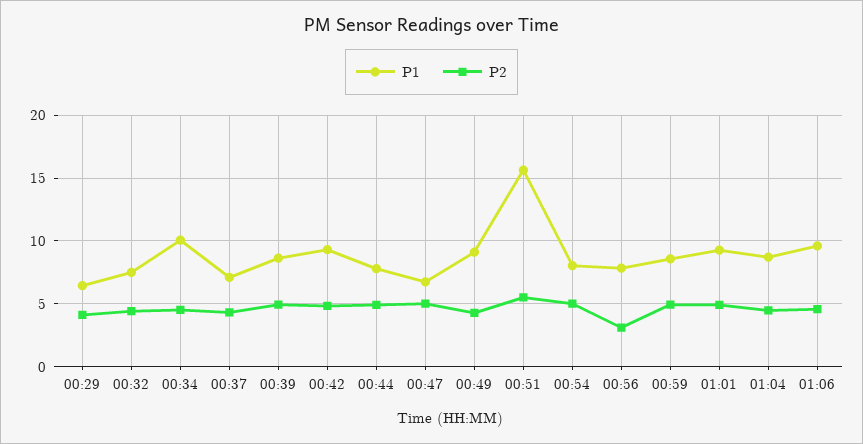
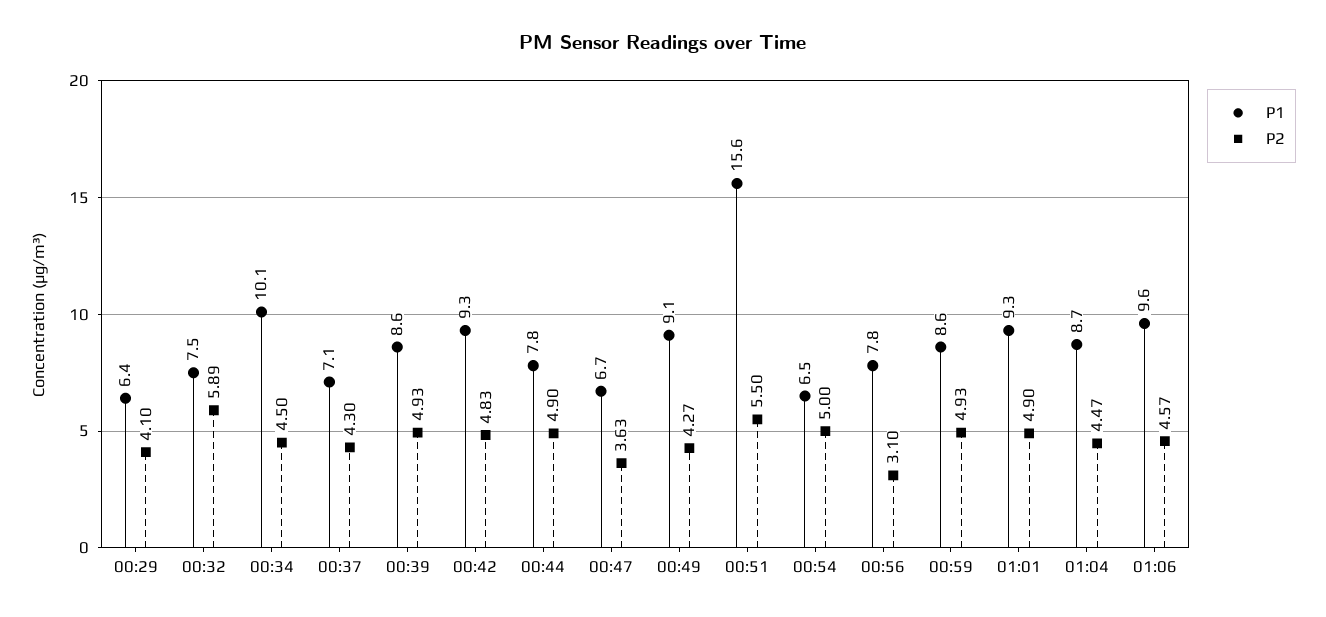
P2, 00:32: 4.5 -> 5.89
P2, 00:47: 5 -> 3.63
P1, 00:54: 8 -> 6.5

